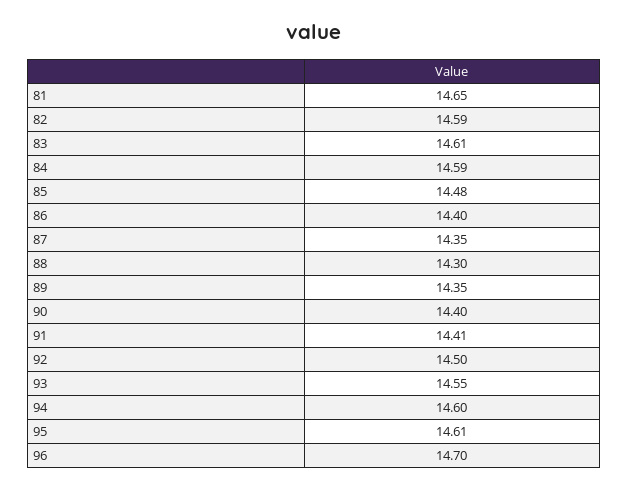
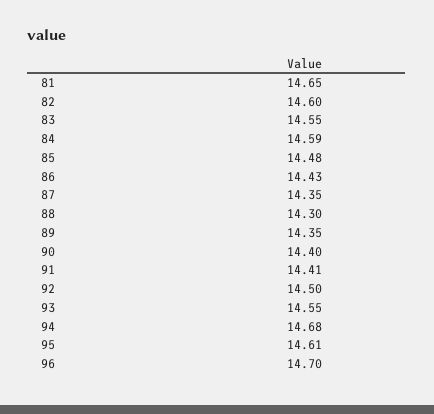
82: 14.59 -> 14.6
83: 14.61 -> 14.55
86: 14.4 -> 14.43
94: 14.6 -> 14.68

